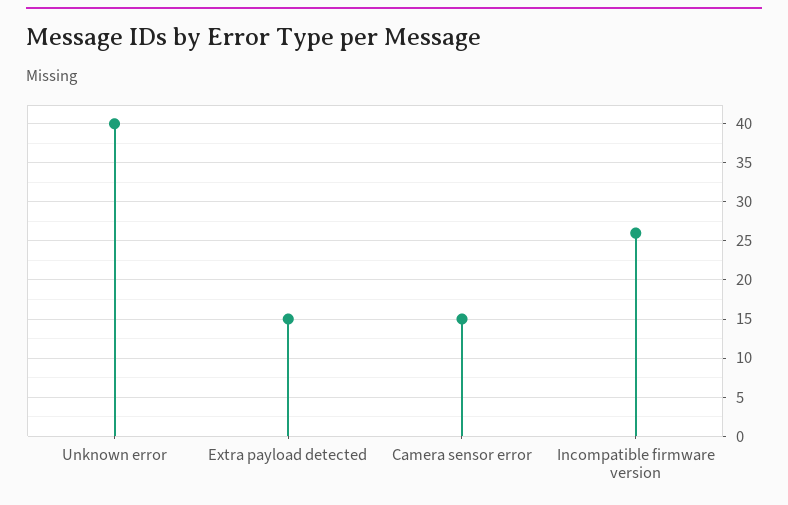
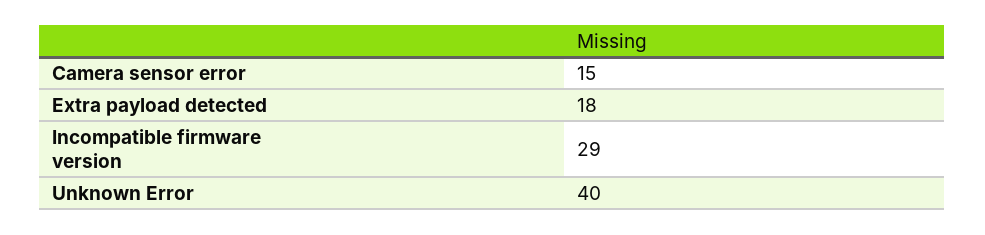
Extra payload detected: 15 -> 18
Incompatible firmware version: 26 -> 29

